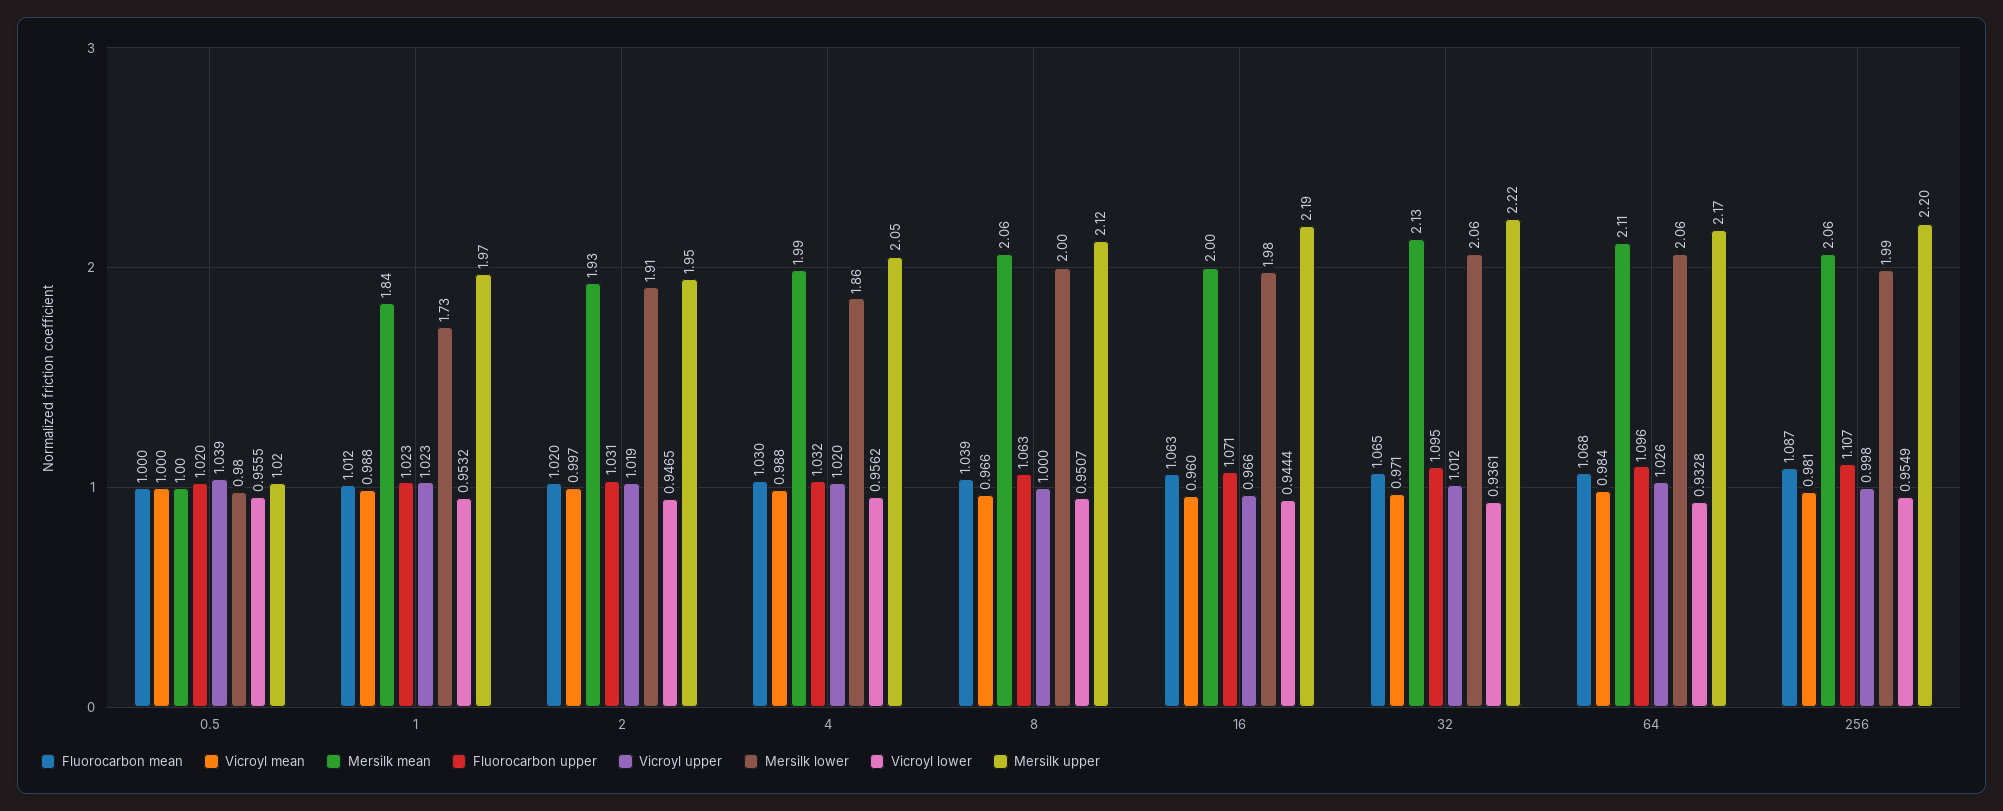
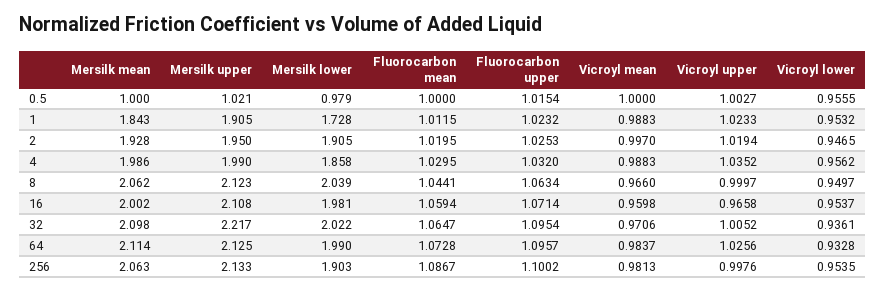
Fluorocarbon upper, 0.5: 1.02 -> 1.0154
Vicroyl upper, 0.5: 1.039 -> 1.0027
Mersilk upper, 1: 1.97 -> 1.905
Fluorocarbon upper, 2: 1.031 -> 1.0253
Vicroyl upper, 4: 1.02 -> 1.0352
Mersilk upper, 4: 2.05 -> 1.99
Fluorocarbon mean, 8: 1.039 -> 1.0441
Mersilk lower, 8: 2 -> 2.039
Vicroyl lower, 8: 0.9507 -> 0.9497
Fluorocarbon mean, 16: 1.063 -> 1.0594
Vicroyl lower, 16: 0.9444 -> 0.9537
Mersilk upper, 16: 2.19 -> 2.108
Mersilk mean, 32: 2.13 -> 2.098
Vicroyl upper, 32: 1.012 -> 1.0052
Mersilk lower, 32: 2.06 -> 2.022
Fluorocarbon mean, 64: 1.068 -> 1.0728
Mersilk lower, 64: 2.06 -> 1.99
Mersilk upper, 64: 2.17 -> 2.125
Fluorocarbon upper, 256: 1.107 -> 1.1002
Mersilk lower, 256: 1.99 -> 1.903
Vicroyl lower, 256: 0.9549 -> 0.9535
Mersilk upper, 256: 2.2 -> 2.133

